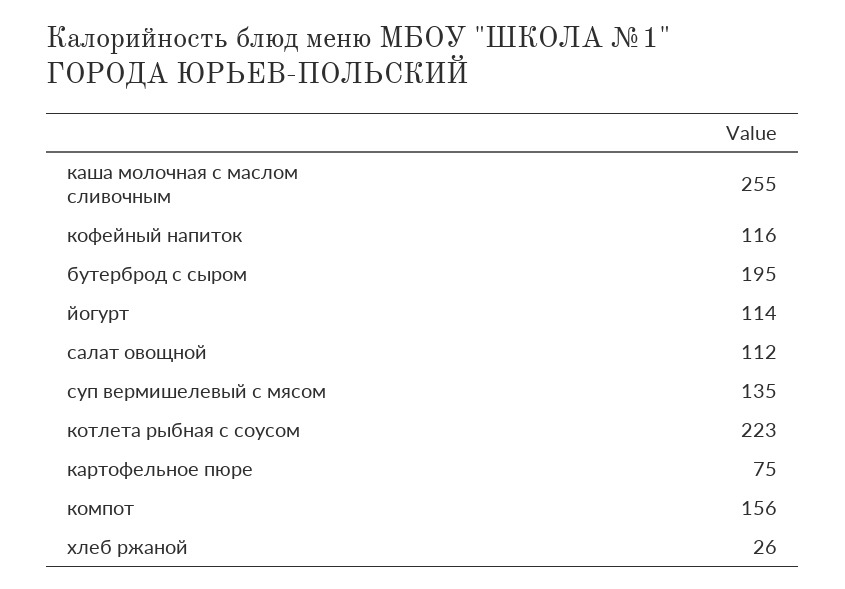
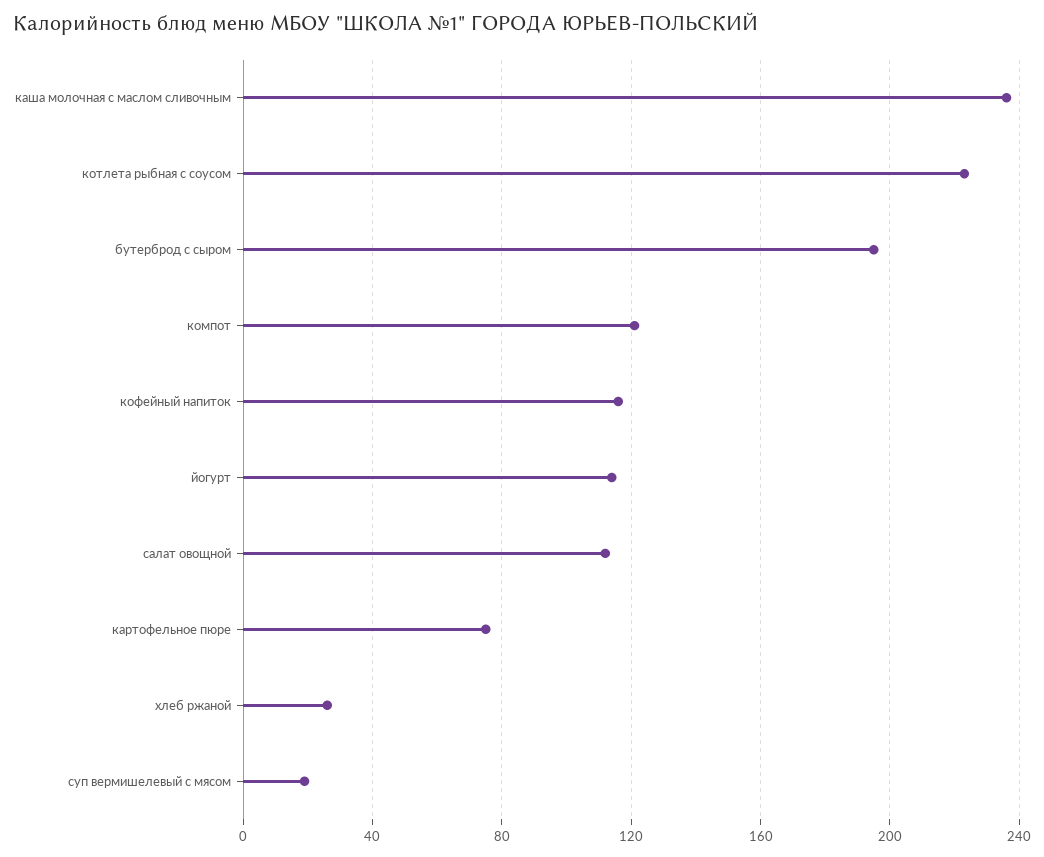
каша молочная с маслом сливочным: 255 -> 235
суп вермишелевый с мясом: 135 -> 20
компот: 156 -> 120

